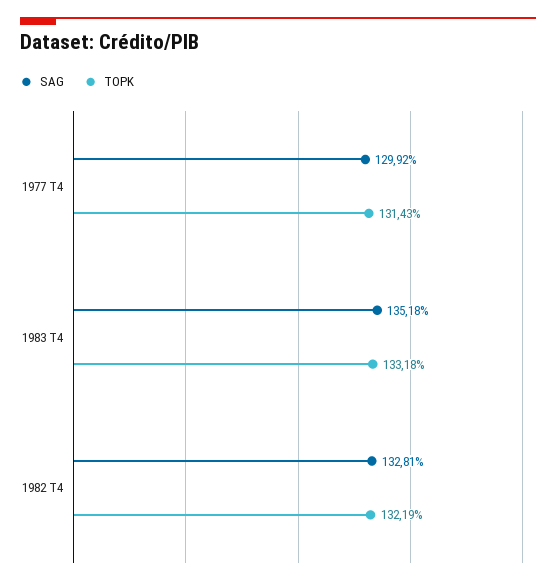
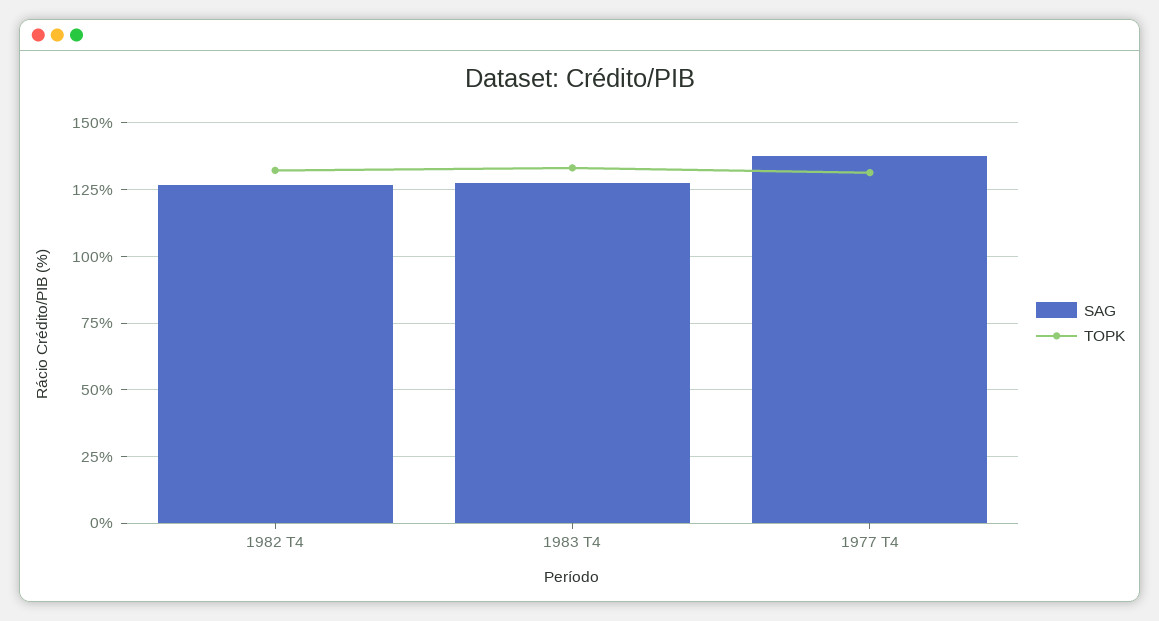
SAG, 1977 T4: 129.92 -> 137.5
SAG, 1983 T4: 135.18 -> 127.5
SAG, 1982 T4: 132.81 -> 127.5

